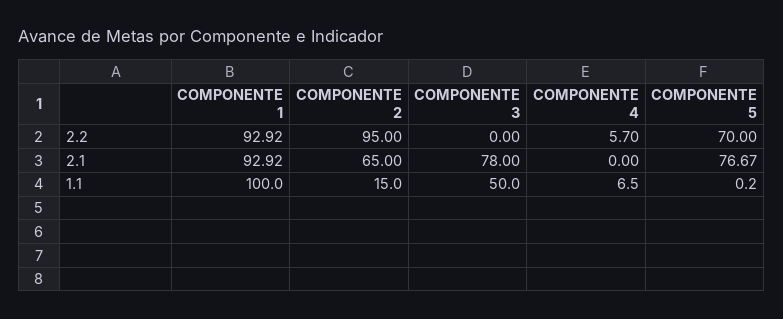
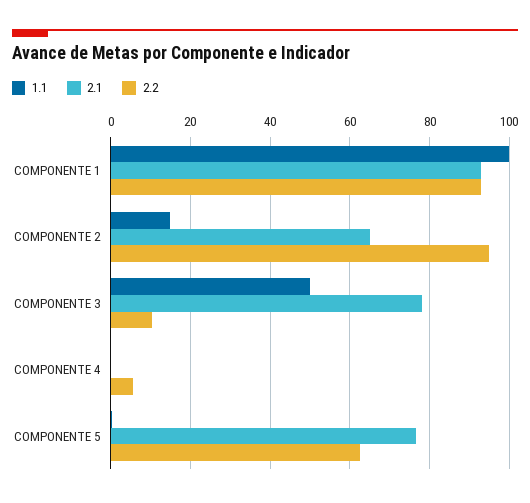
2.2, COMPONENTE 3: 0 -> 10
2.2, COMPONENTE 5: 70 -> 62
1.1, COMPONENTE 4: 6.5 -> 0

